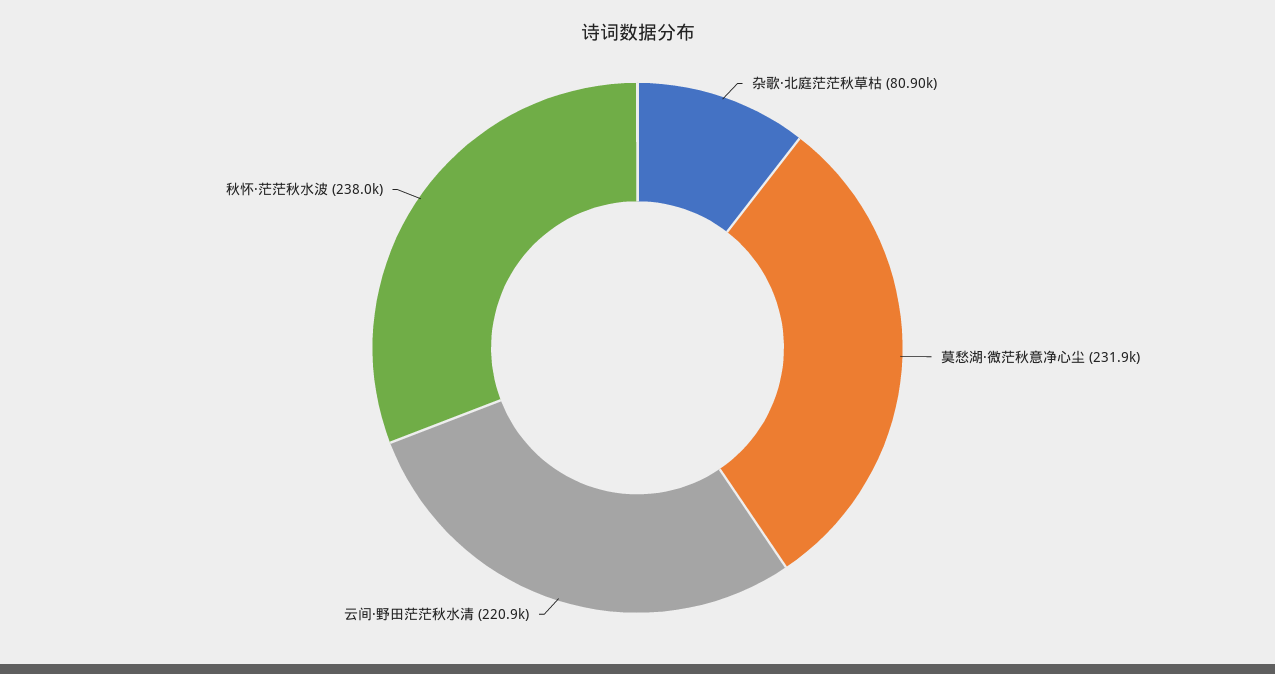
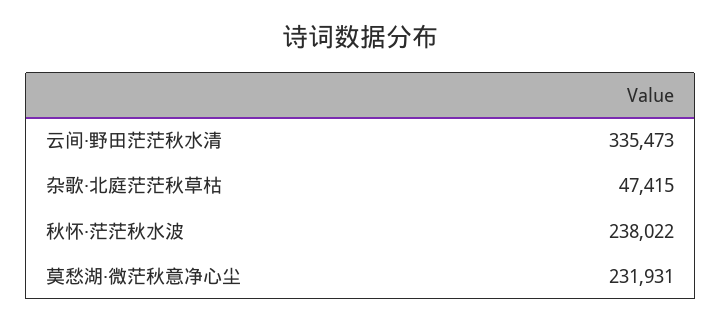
杂歌·北庭茫茫秋草枯: 80900 -> 47415
云间·野田茫茫秋水清: 220900 -> 335473

